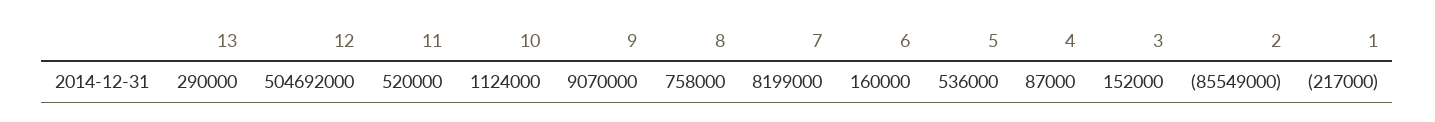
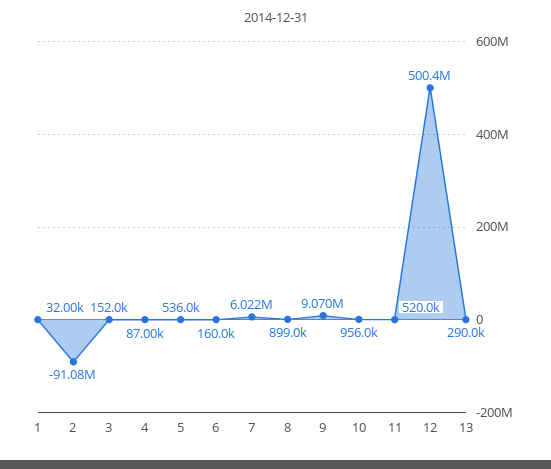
12: 504692000 -> 500400000
10: 1124000 -> 956000
8: 758000 -> 899000
7: 8199000 -> 6022000
2: -85549000 -> -91080000
1: -217000 -> 32000

